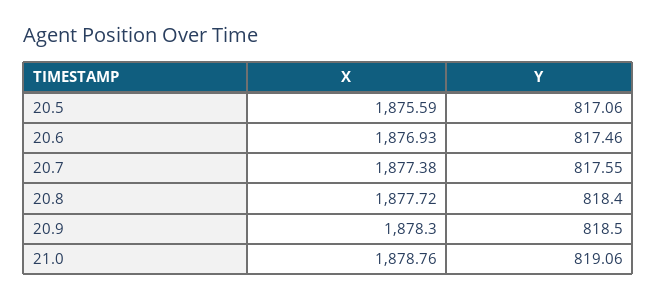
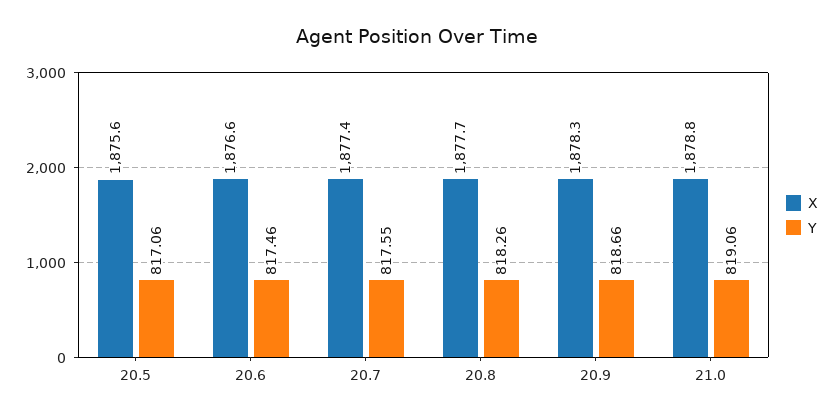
X, 20.6: 1876.93 -> 1876.6
Y, 20.8: 818.4 -> 818.26
Y, 20.9: 818.5 -> 818.66

